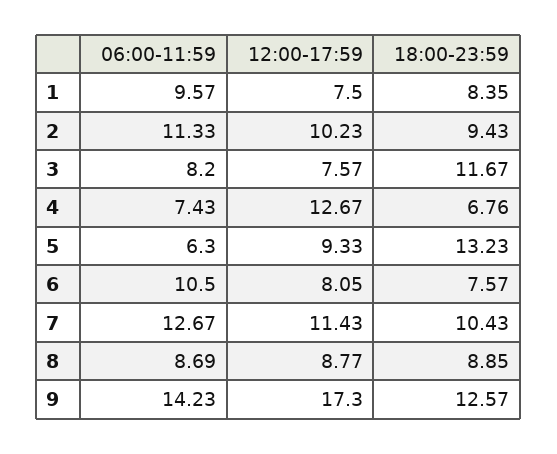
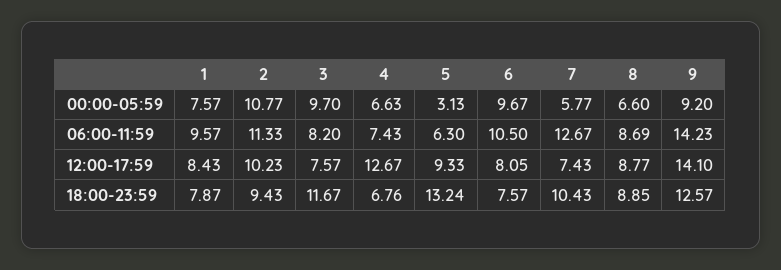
12:00-17:59, 1: 7.5 -> 8.43
18:00-23:59, 1: 8.35 -> 7.87
18:00-23:59, 5: 13.23 -> 13.24
12:00-17:59, 7: 11.43 -> 7.43
12:00-17:59, 9: 17.3 -> 14.1
00:00-05:59, 1: none -> 7.57
00:00-05:59, 2: none -> 10.77
00:00-05:59, 3: none -> 9.7
00:00-05:59, 4: none -> 6.63
00:00-05:59, 5: none -> 3.13
00:00-05:59, 6: none -> 9.67
00:00-05:59, 7: none -> 5.77
00:00-05:59, 8: none -> 6.6
00:00-05:59, 9: none -> 9.2

